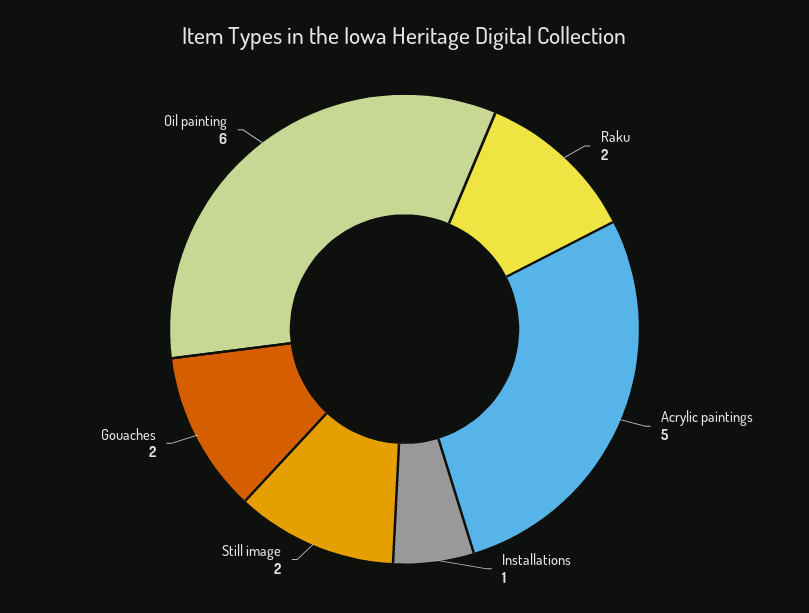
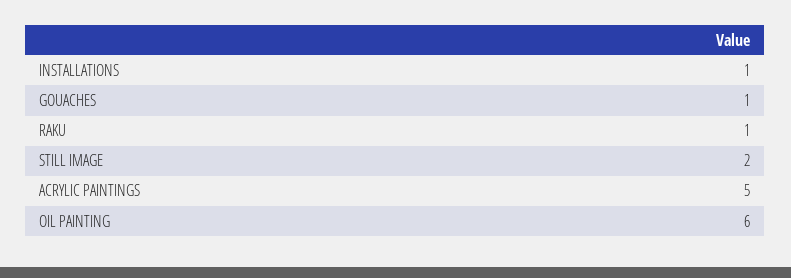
Raku: 2 -> 1
Gouaches: 2 -> 1

